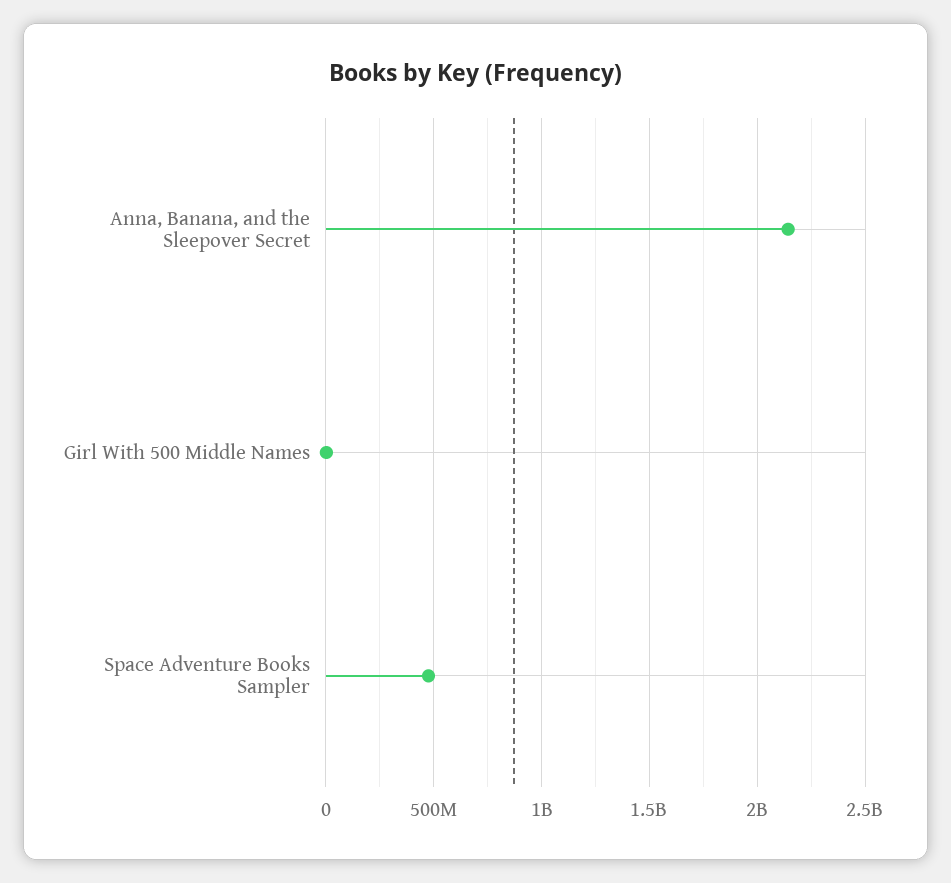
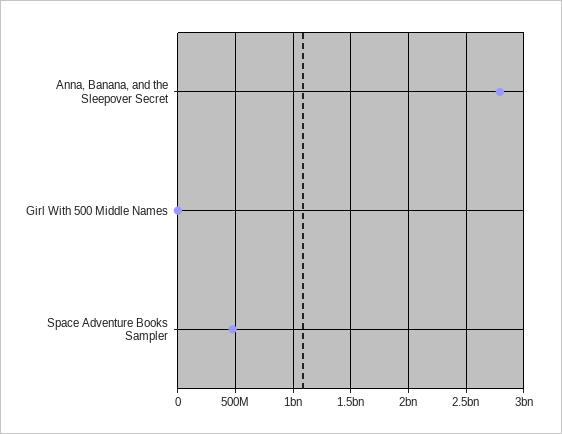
Anna, Banana, and the Sleepover Secret: 2150000000 -> 2800000000

